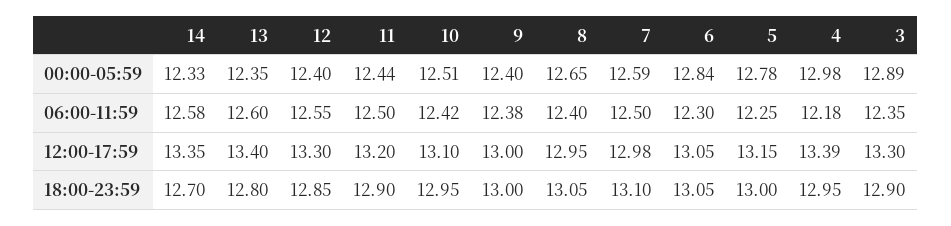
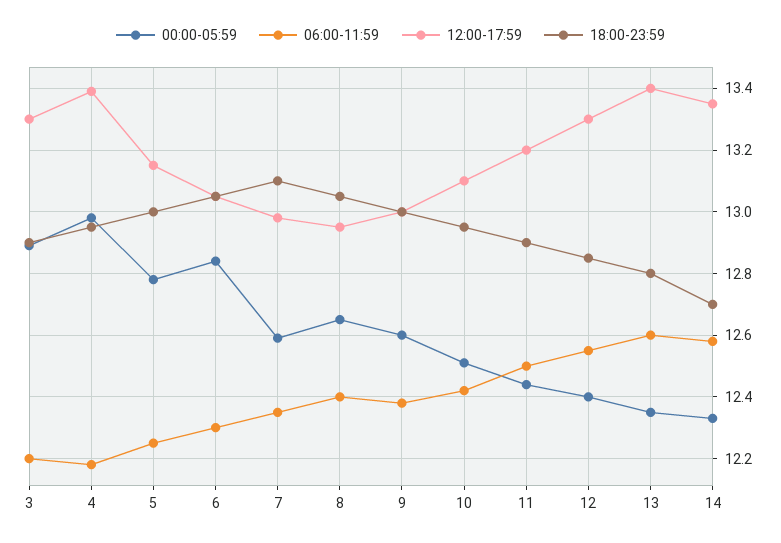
00:00-05:59, 9: 12.4 -> 12.6
06:00-11:59, 7: 12.5 -> 12.35
06:00-11:59, 3: 12.35 -> 12.2

